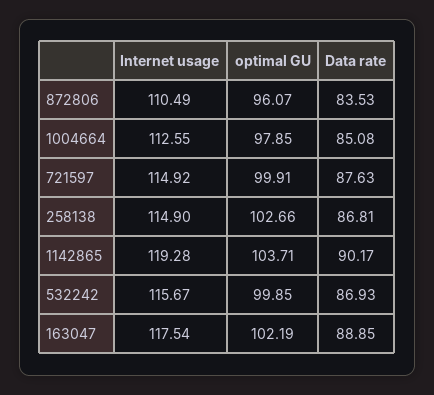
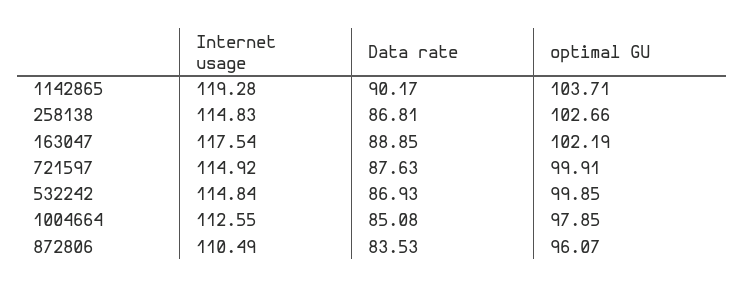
Internet usage, 258138: 114.9 -> 114.83
Internet usage, 532242: 115.67 -> 114.84

